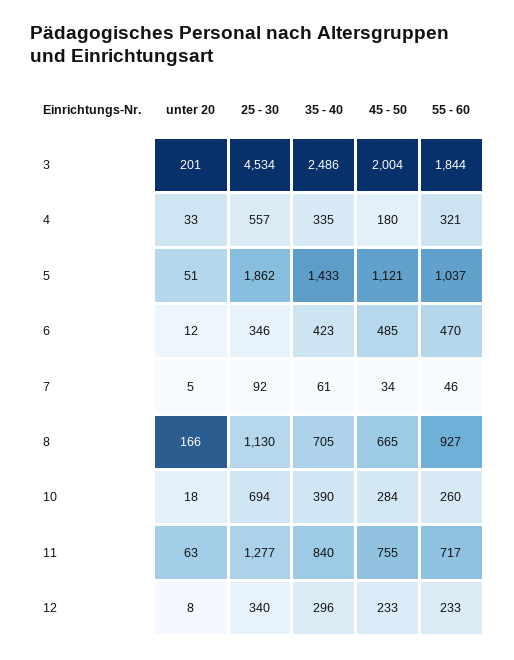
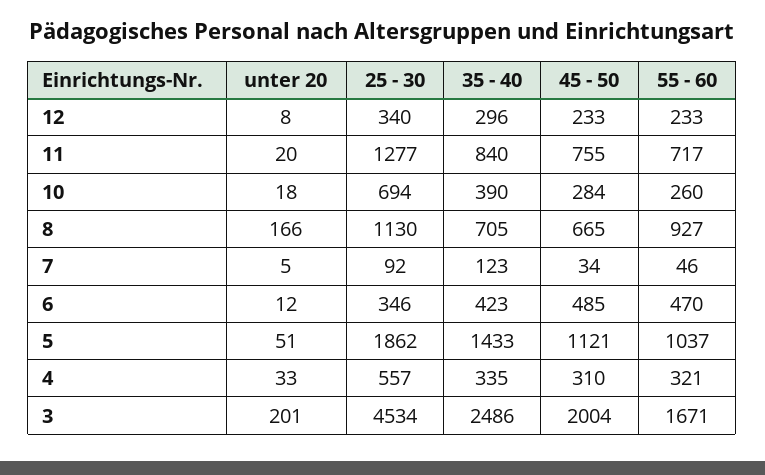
55 - 60, 3: 1844 -> 1671
45 - 50, 4: 180 -> 310
35 - 40, 7: 61 -> 123
unter 20, 11: 63 -> 20

